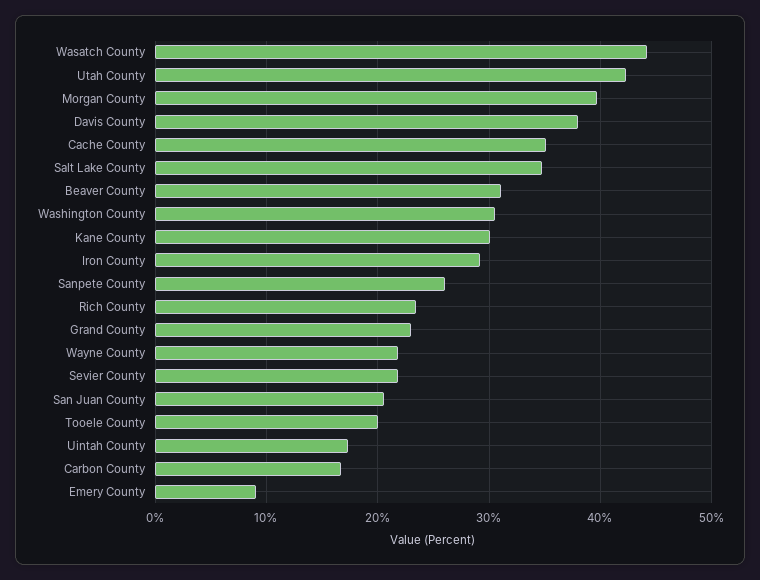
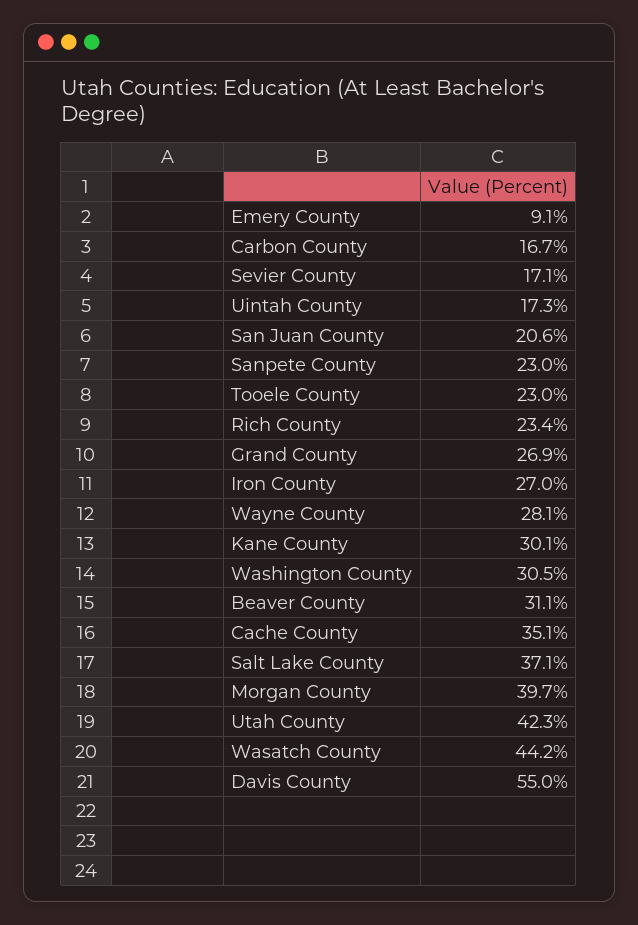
Davis County: 38 -> 55
Salt Lake County: 35 -> 37.1
Iron County: 29 -> 27
Sanpete County: 26 -> 23
Grand County: 23 -> 26.9
Wayne County: 22 -> 28.1
Sevier County: 22 -> 17.1
Tooele County: 20 -> 23

